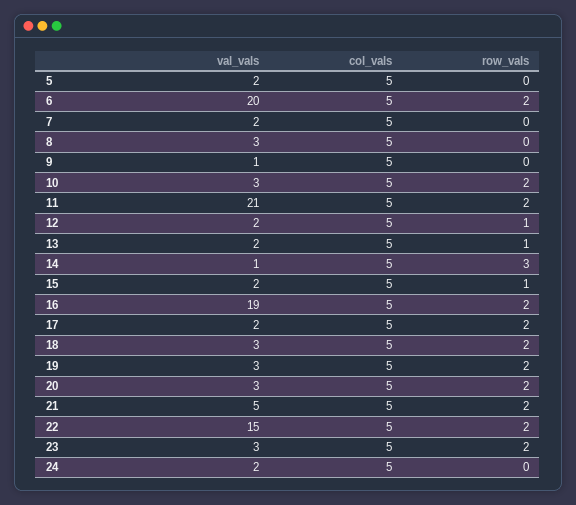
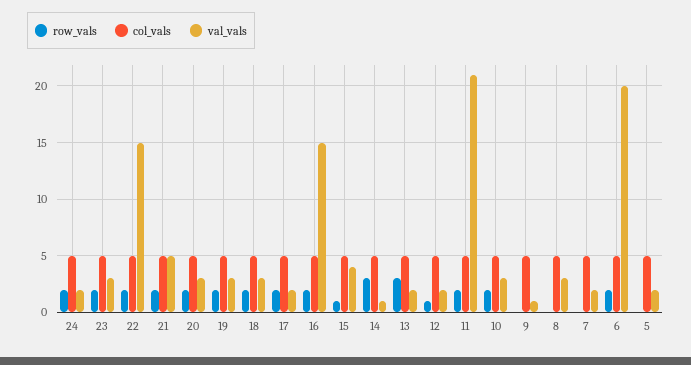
row_vals, 13: 1 -> 3
val_vals, 15: 2 -> 4
val_vals, 16: 19 -> 15
row_vals, 24: 0 -> 2

